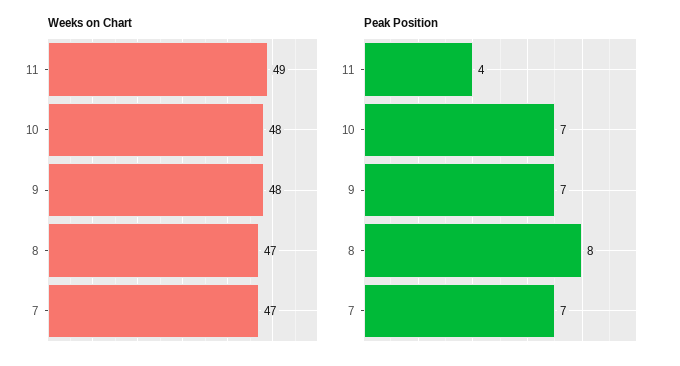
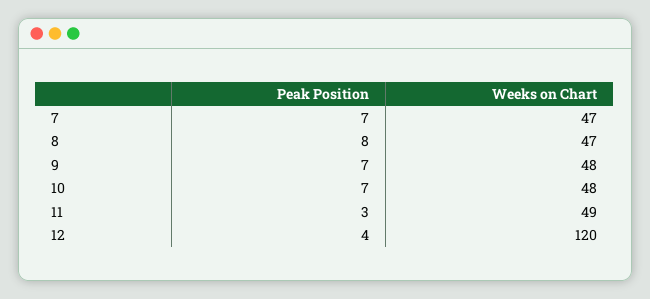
Peak Position, 11: 4 -> 3
Peak Position, 12: none -> 4
Weeks on Chart, 12: none -> 120

